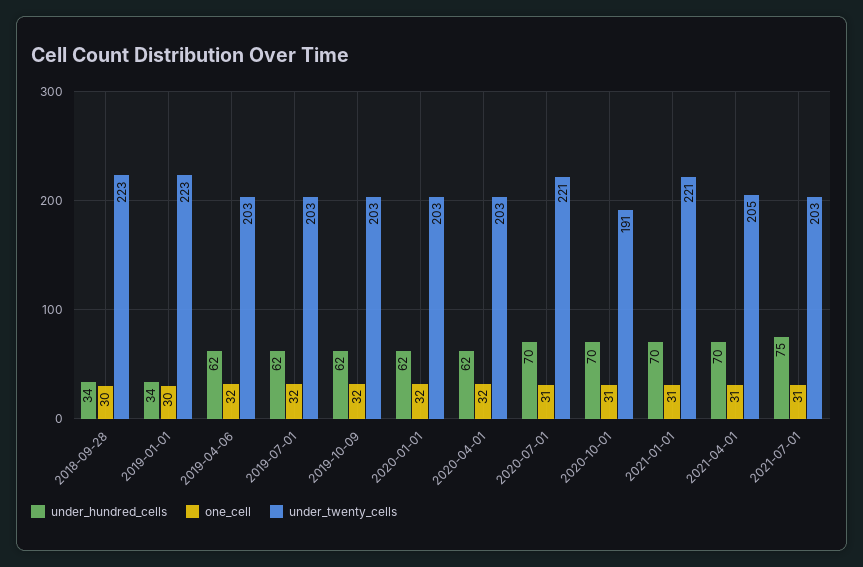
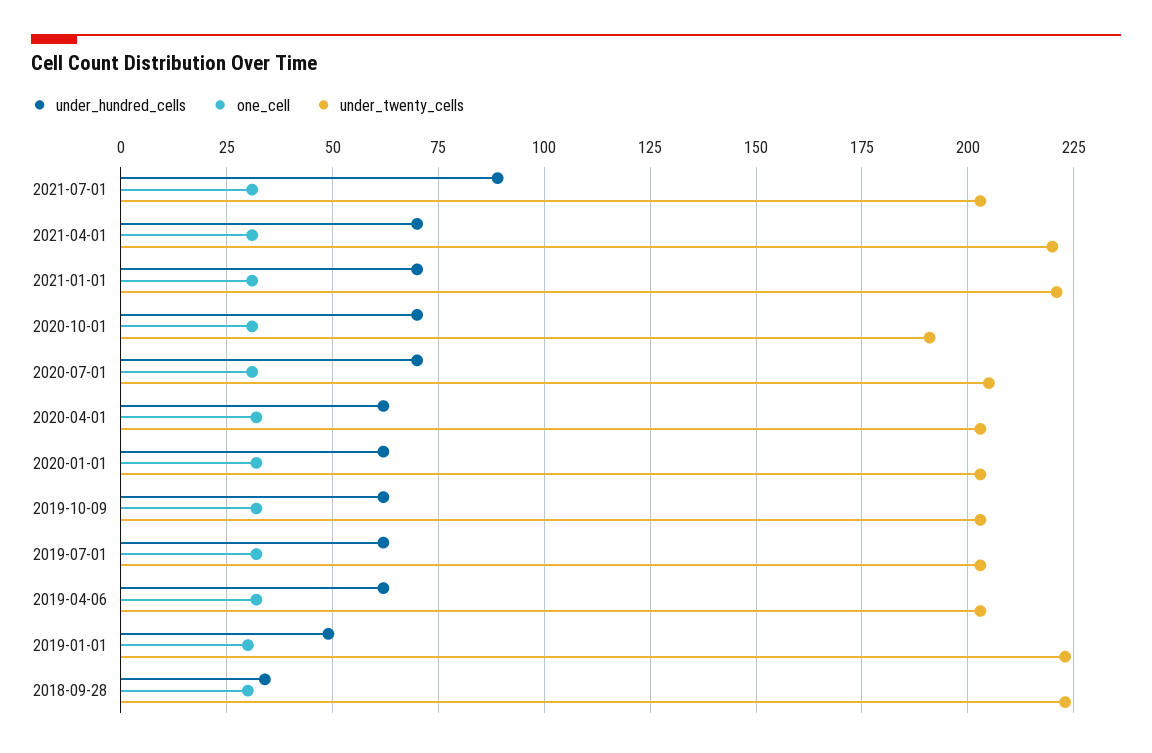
under_hundred_cells, 2019-01-01: 34 -> 50
under_twenty_cells, 2020-07-01: 221 -> 205
under_twenty_cells, 2021-04-01: 205 -> 220
under_hundred_cells, 2021-07-01: 75 -> 90

